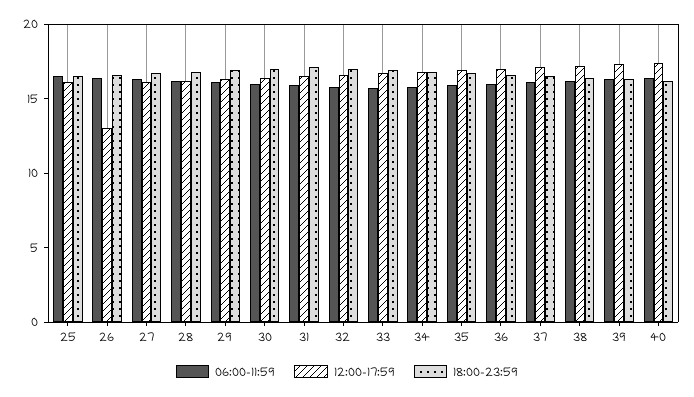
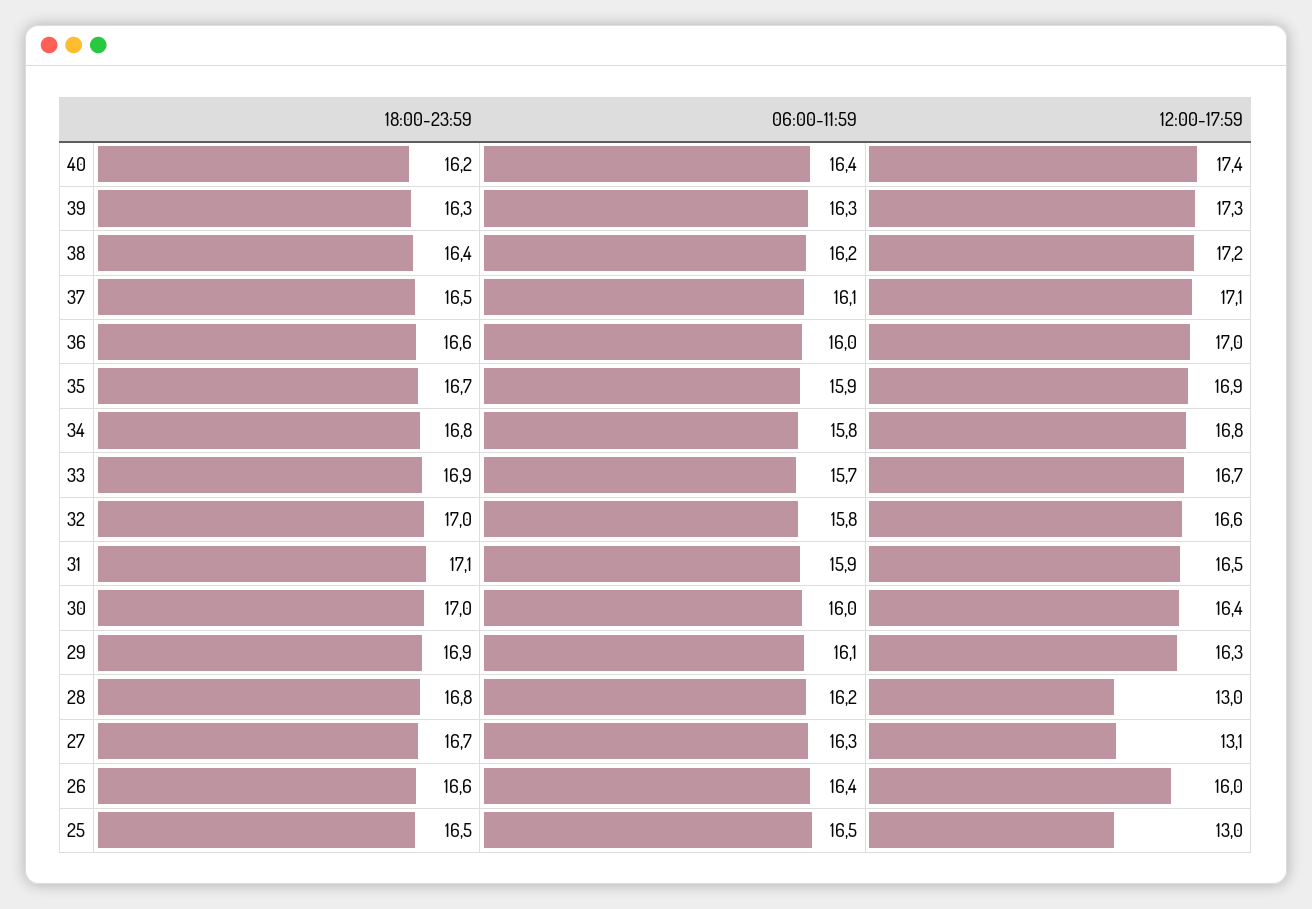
12:00-17:59, 25: 16 -> 13
12:00-17:59, 26: 13 -> 16
12:00-17:59, 27: 16 -> 13.1
12:00-17:59, 28: 16 -> 13

